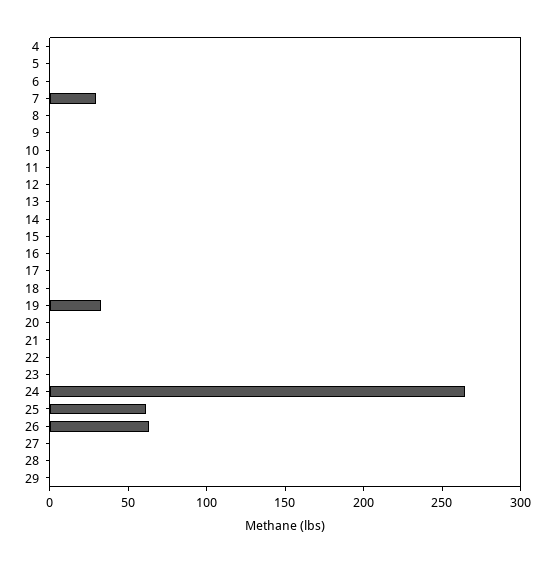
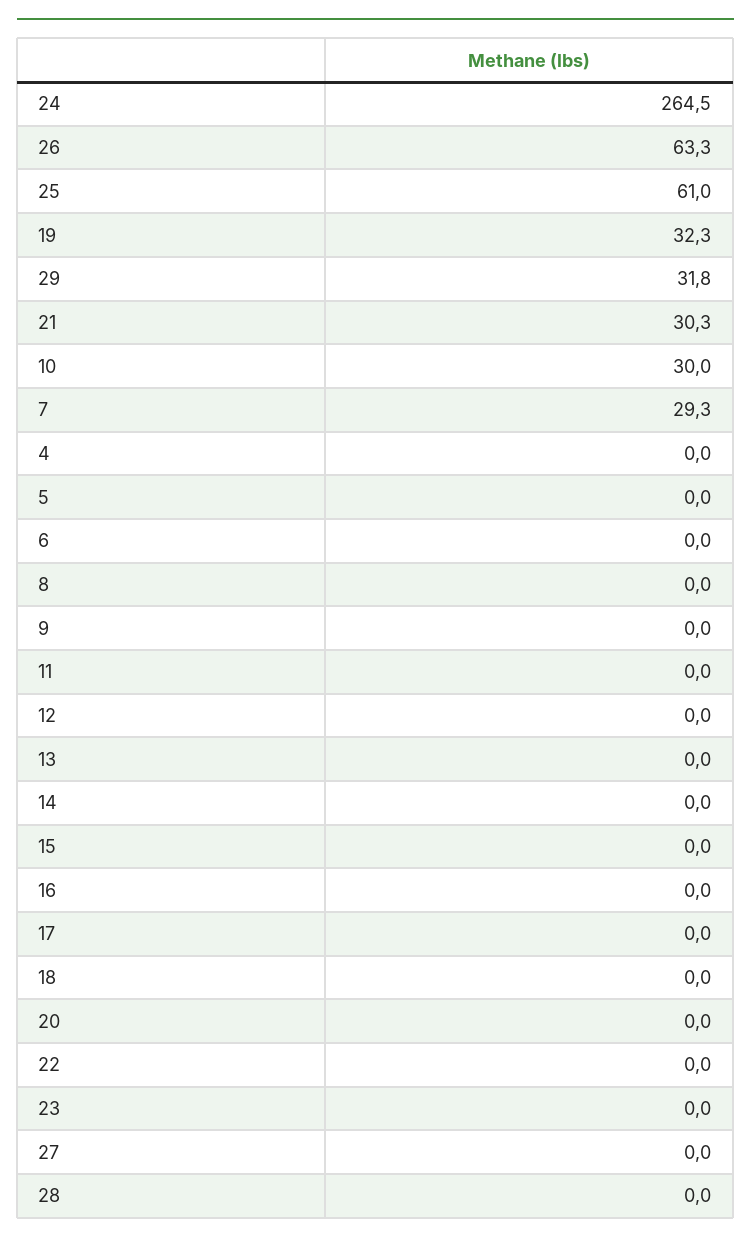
10: 0 -> 30
21: 0 -> 30.3
29: 0 -> 31.8

